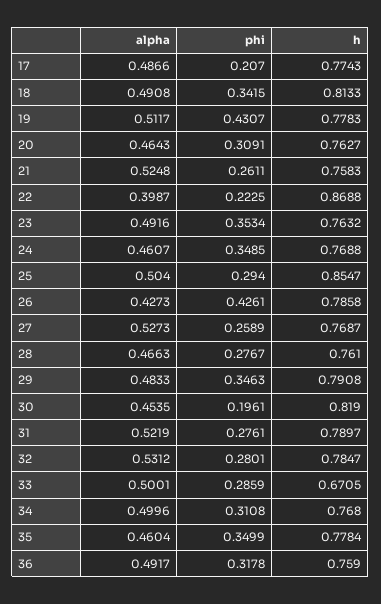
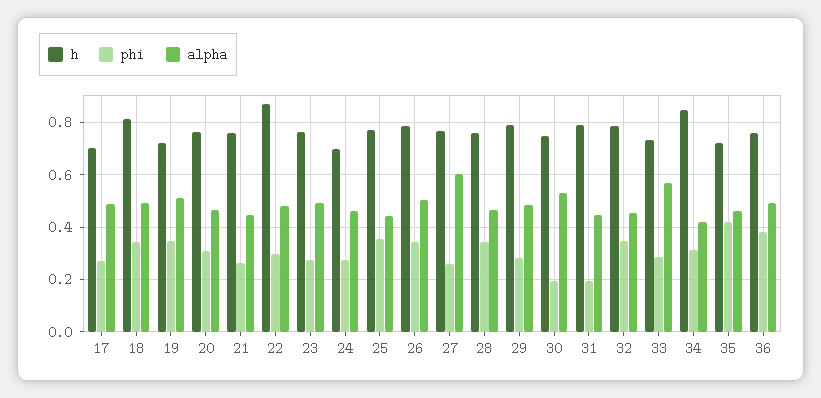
phi, 17: 0.207 -> 0.275
h, 17: 0.7743 -> 0.7
phi, 19: 0.4307 -> 0.35
h, 19: 0.7783 -> 0.725
alpha, 21: 0.5248 -> 0.45
alpha, 22: 0.3987 -> 0.475
phi, 22: 0.2225 -> 0.3
phi, 23: 0.3534 -> 0.275
phi, 24: 0.3485 -> 0.275
h, 24: 0.7688 -> 0.7
alpha, 25: 0.504 -> 0.45
phi, 25: 0.294 -> 0.35
h, 25: 0.8547 -> 0.775
alpha, 26: 0.4273 -> 0.5
phi, 26: 0.4261 -> 0.35
alpha, 27: 0.5273 -> 0.6
phi, 28: 0.2767 -> 0.35
phi, 29: 0.3463 -> 0.275
alpha, 30: 0.4535 -> 0.525
h, 30: 0.819 -> 0.75
alpha, 31: 0.5219 -> 0.45
phi, 31: 0.2761 -> 0.2
alpha, 32: 0.5312 -> 0.45
phi, 32: 0.2801 -> 0.35
alpha, 33: 0.5001 -> 0.575
h, 33: 0.6705 -> 0.725
alpha, 34: 0.4996 -> 0.425
h, 34: 0.768 -> 0.85
phi, 35: 0.3499 -> 0.425
h, 35: 0.7784 -> 0.725
phi, 36: 0.3178 -> 0.375

